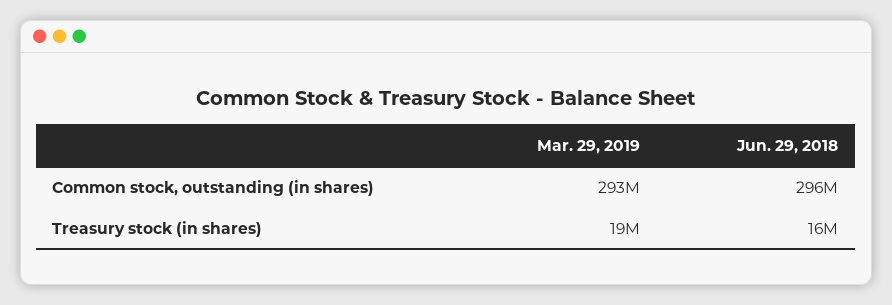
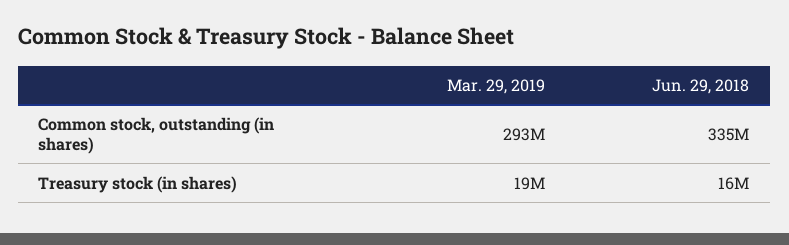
Jun. 29, 2018, Common stock, outstanding (in shares): 296000000 -> 335000000

